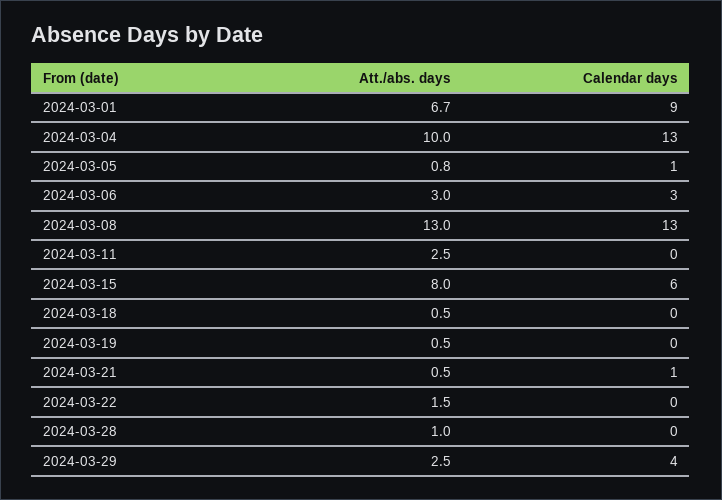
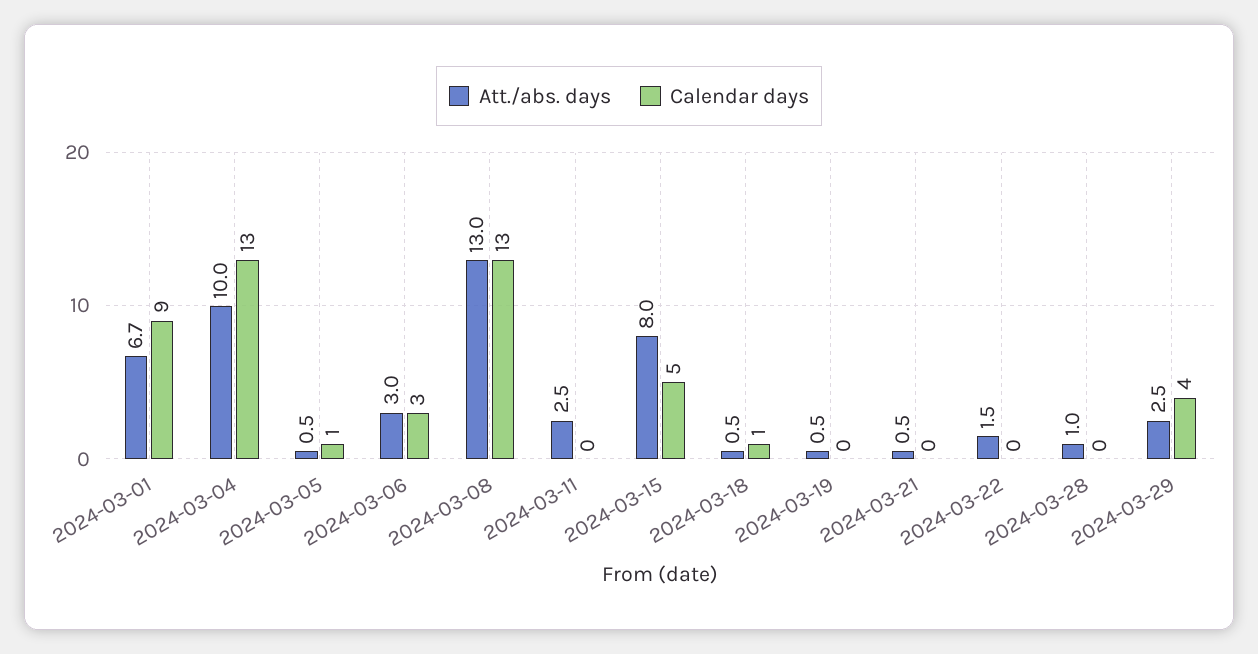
Att./abs. days, 2024-03-05: 0.8 -> 0.5
Calendar days, 2024-03-15: 6 -> 5
Calendar days, 2024-03-18: 0 -> 1
Calendar days, 2024-03-21: 1 -> 0

